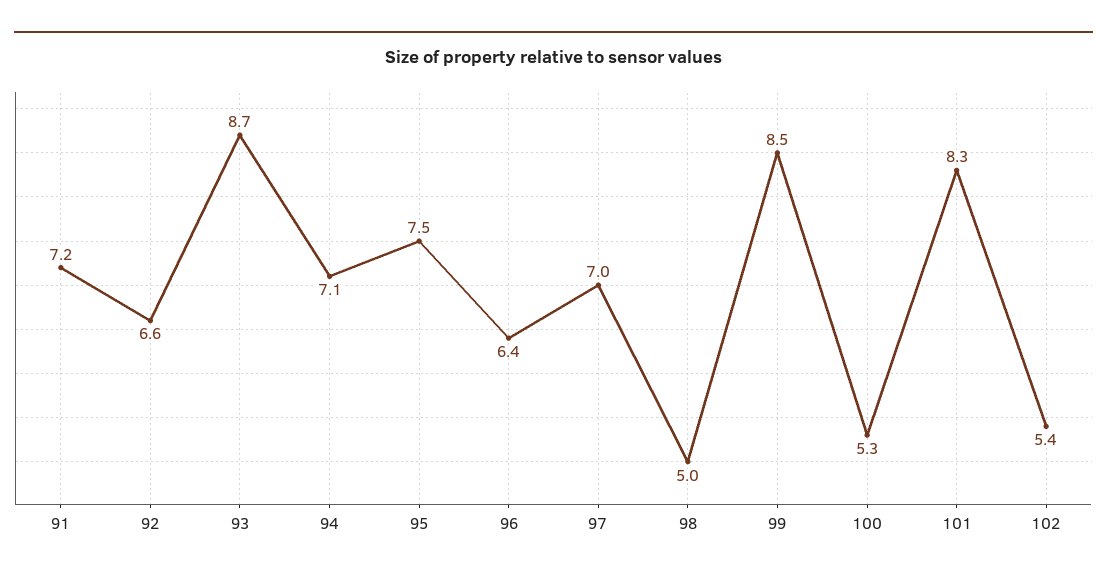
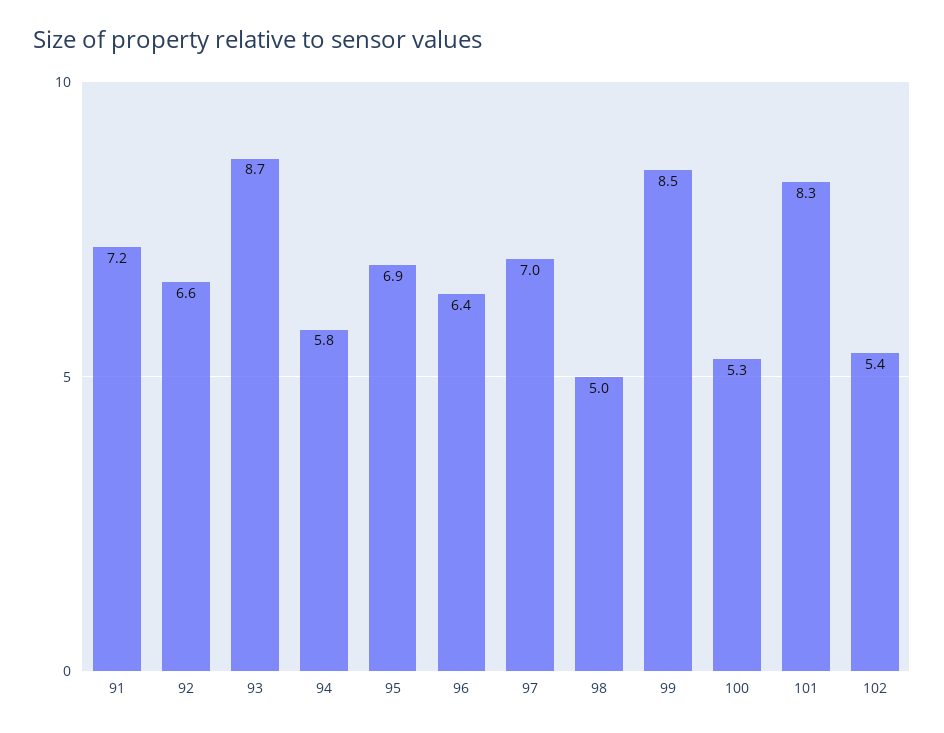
94: 7.1 -> 5.8
95: 7.5 -> 6.9

